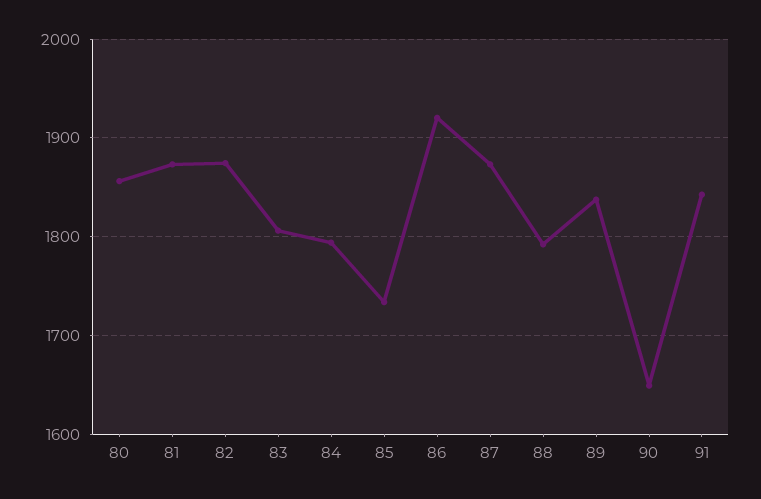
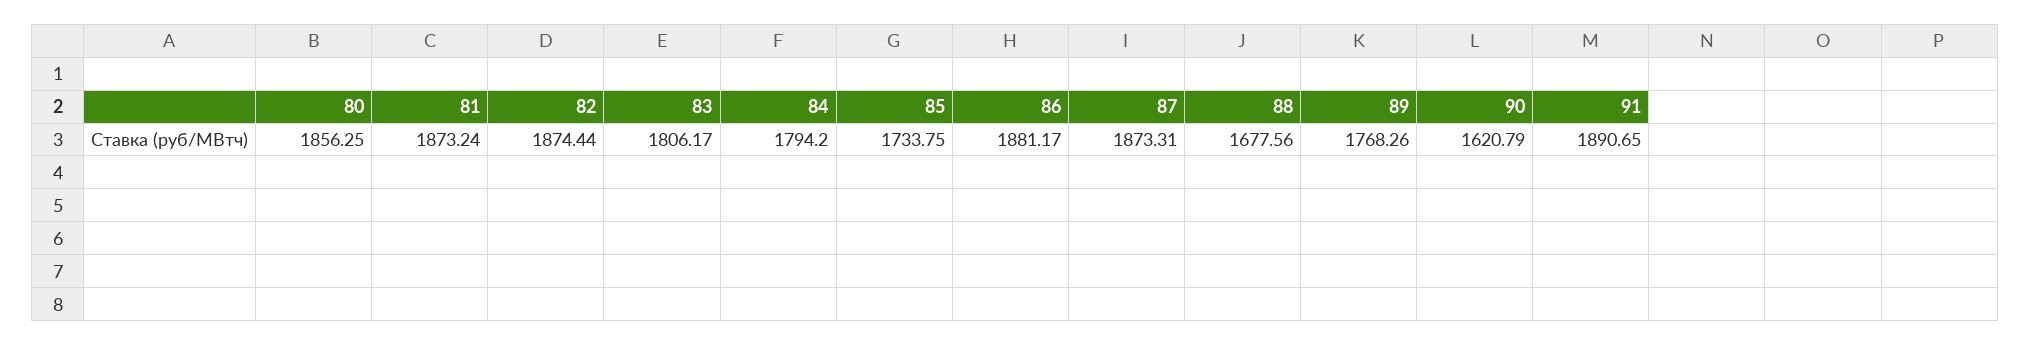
86: 1920 -> 1881.17
88: 1790 -> 1677.56
89: 1840 -> 1768.26
90: 1650 -> 1620.79
91: 1840 -> 1890.65

